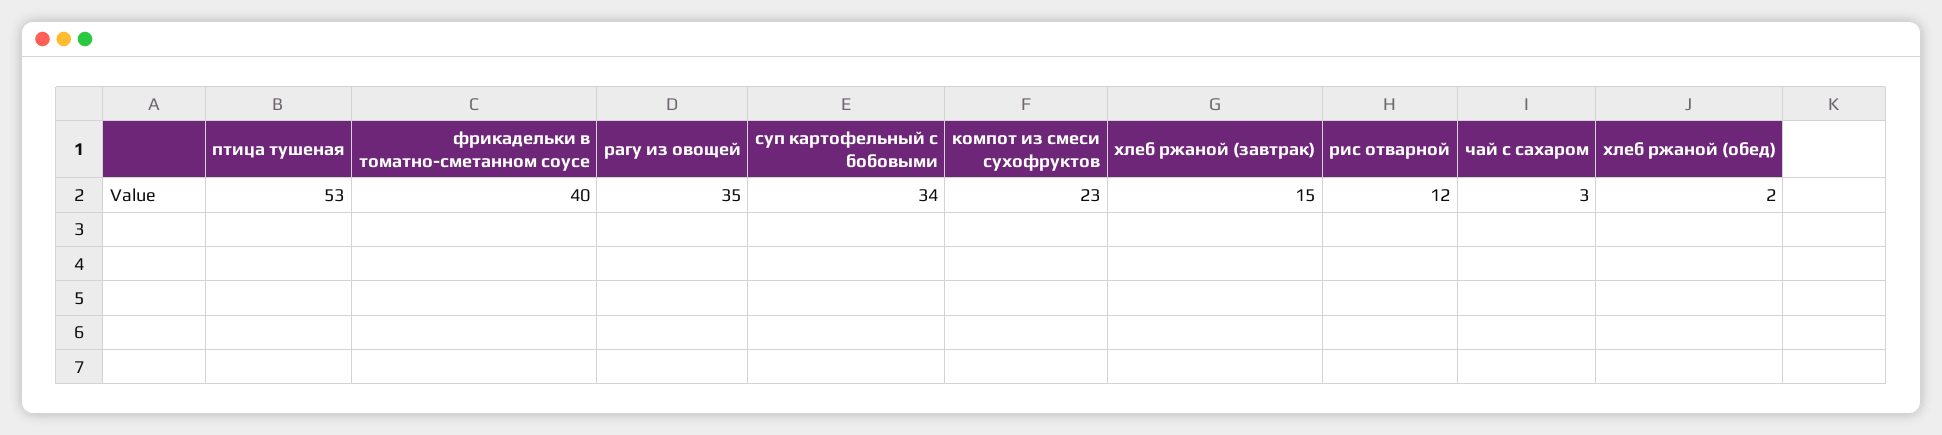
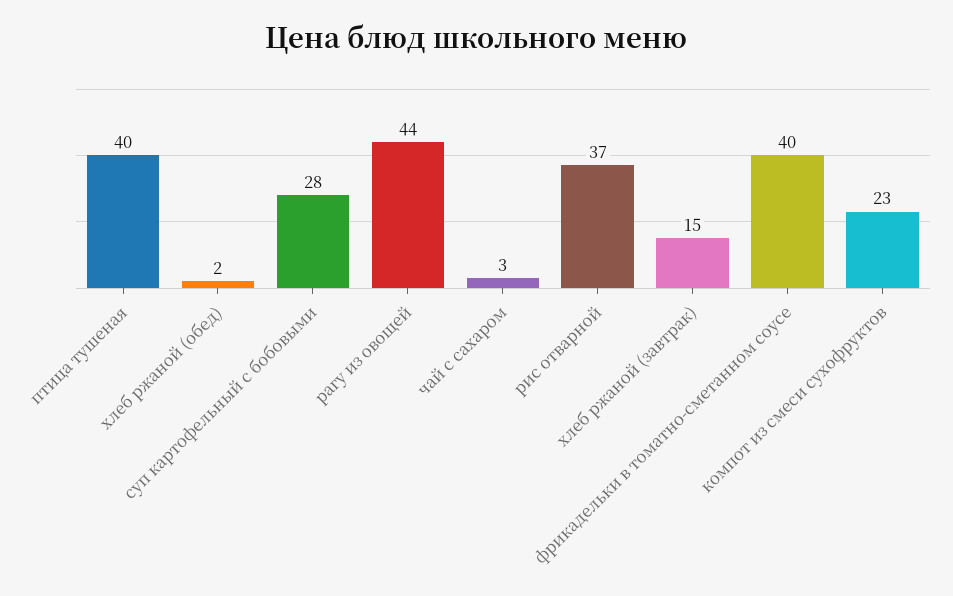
птица тушеная: 53 -> 40
рагу из овощей: 35 -> 44
суп картофельный с бобовыми: 34 -> 28
рис отварной: 12 -> 37

